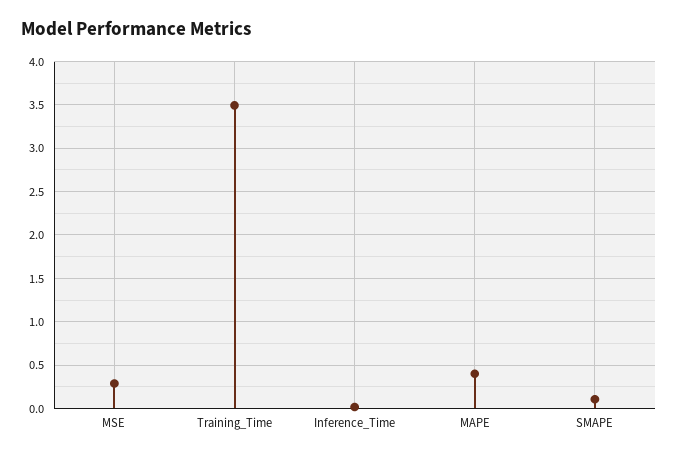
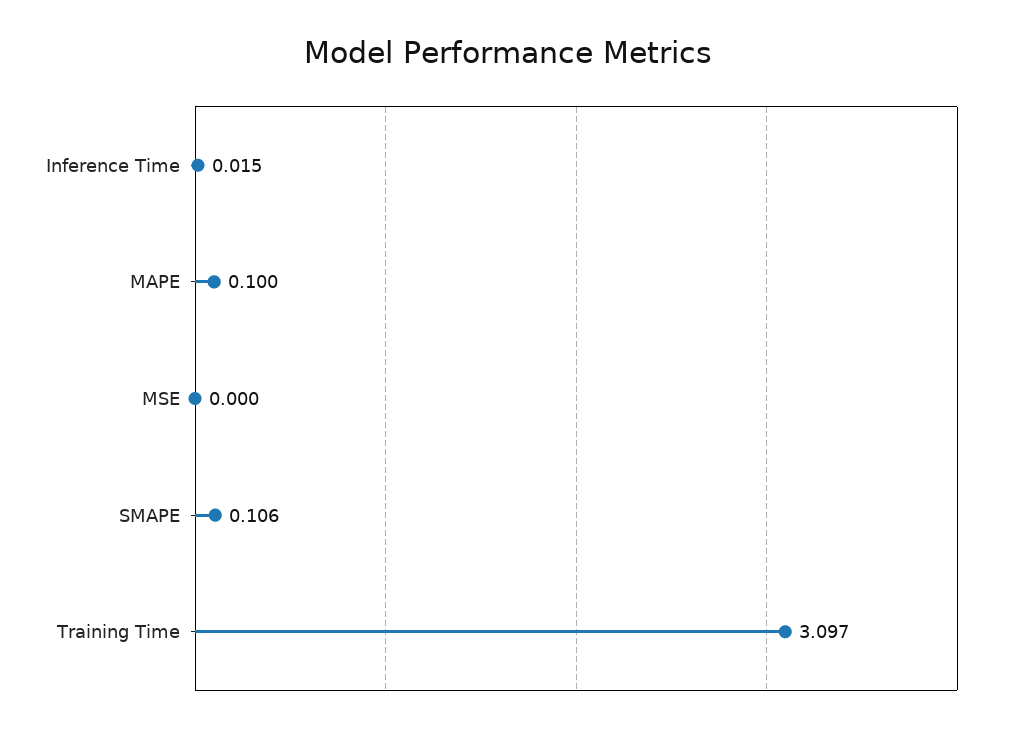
MSE: 0.3 -> 0
Training_Time: 3.5 -> 3.097
MAPE: 0.4 -> 0.1

